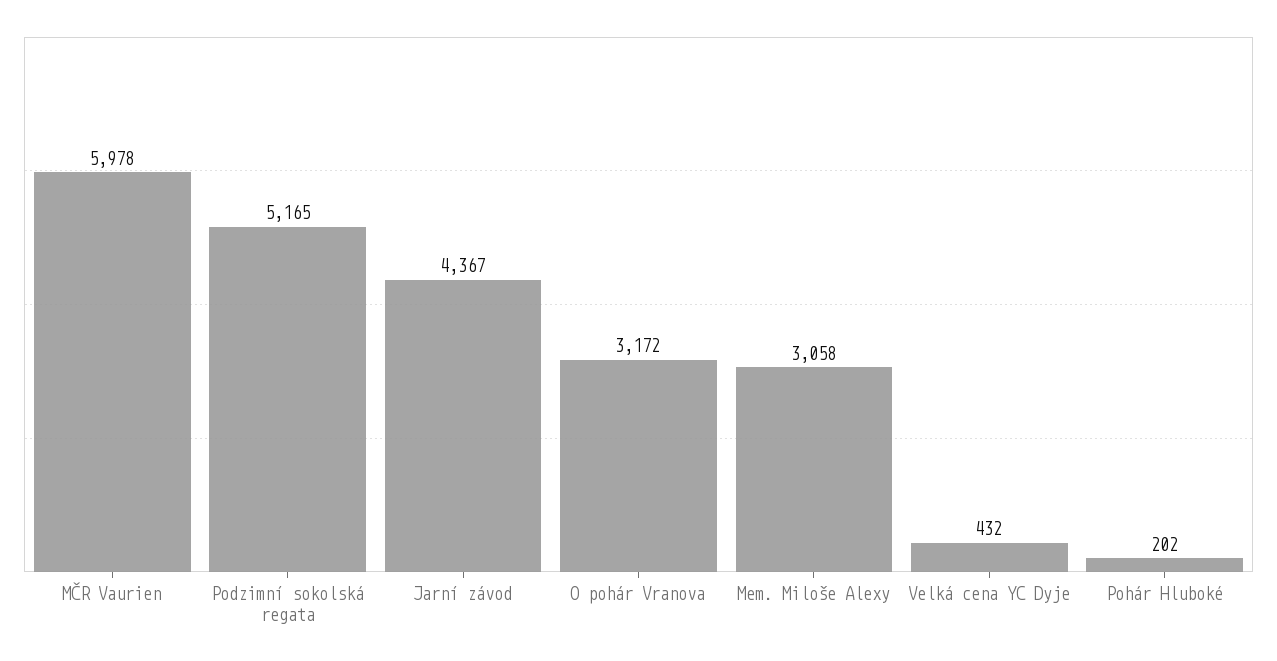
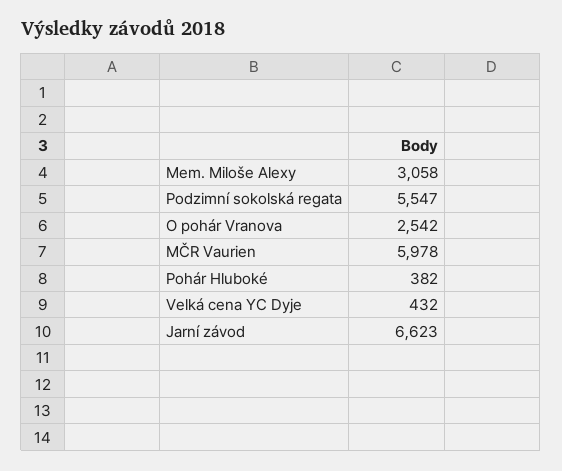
Podzimní sokolská regata: 5165 -> 5547
Jarní závod: 4367 -> 6623
O pohár Vranova: 3172 -> 2542
Pohár Hluboké: 202 -> 382

